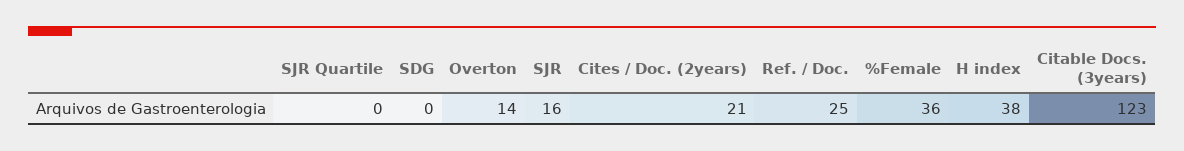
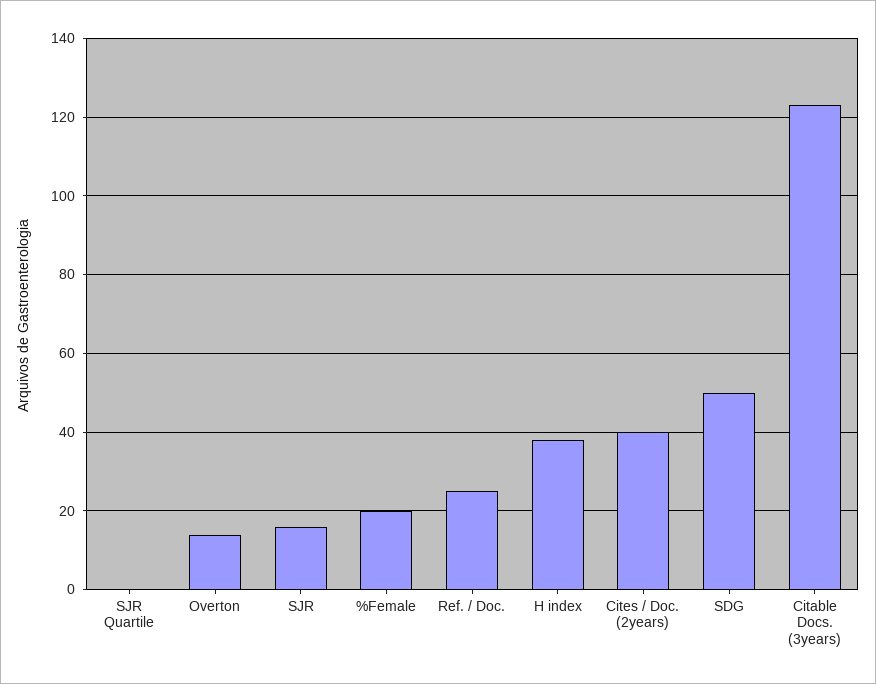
SDG: 0 -> 50
Cites / Doc. (2years): 21 -> 40
%Female: 36 -> 20

